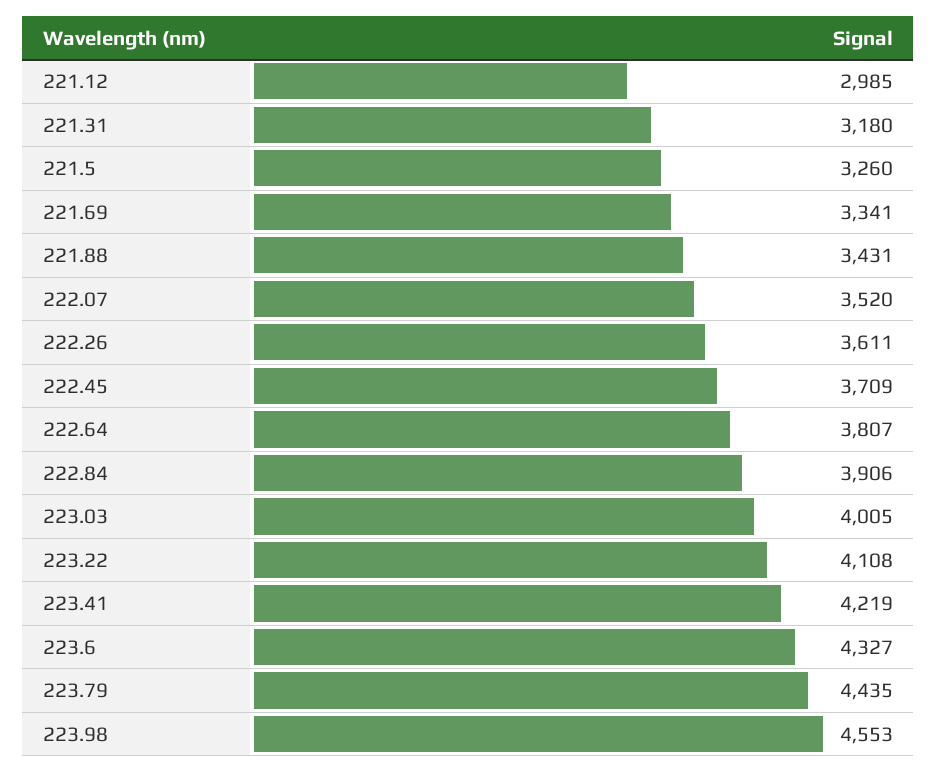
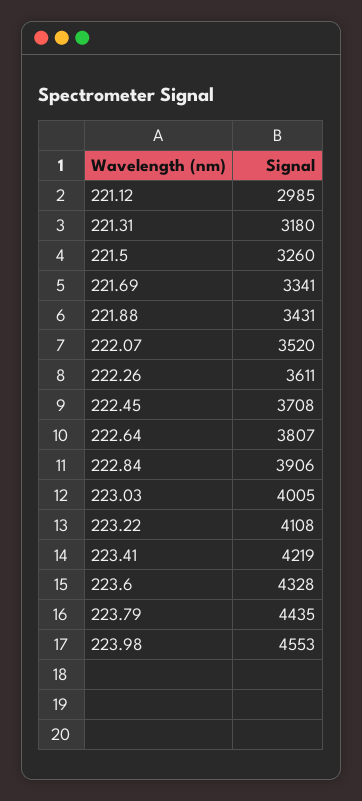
222.45: 3709 -> 3708
223.6: 4327 -> 4328

